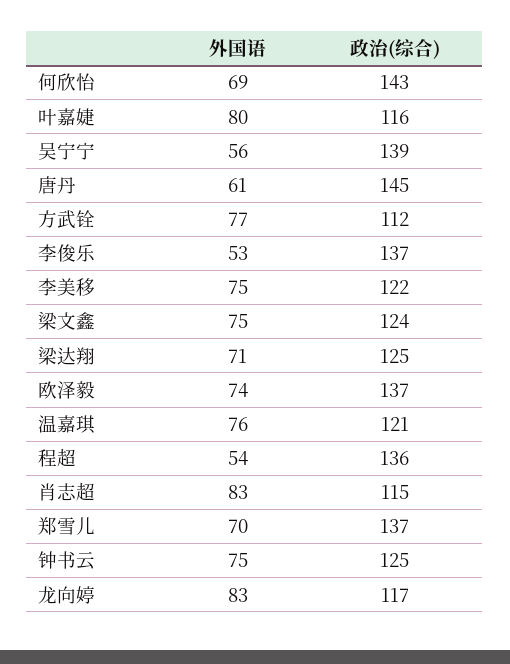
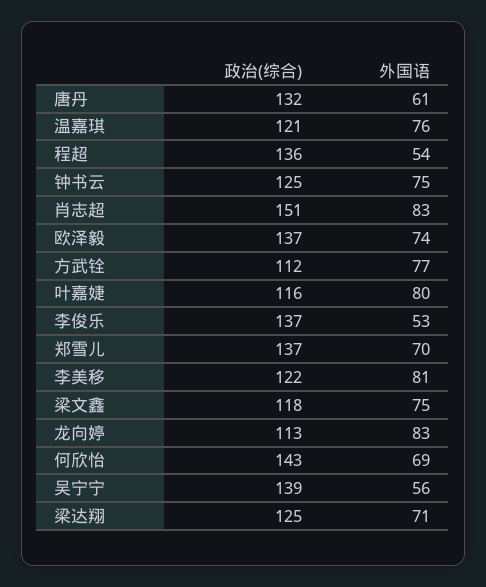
政治(综合), 唐丹: 145 -> 132
外国语, 李美移: 75 -> 81
政治(综合), 梁文鑫: 124 -> 118
政治(综合), 肖志超: 115 -> 151
政治(综合), 龙向婷: 117 -> 113

